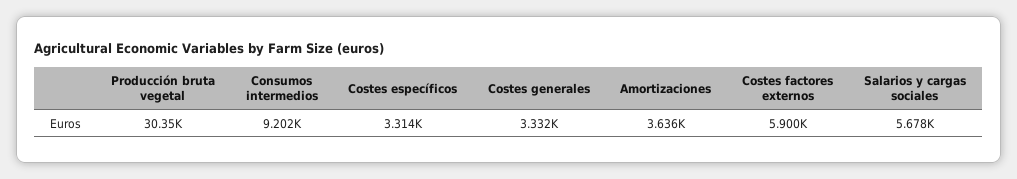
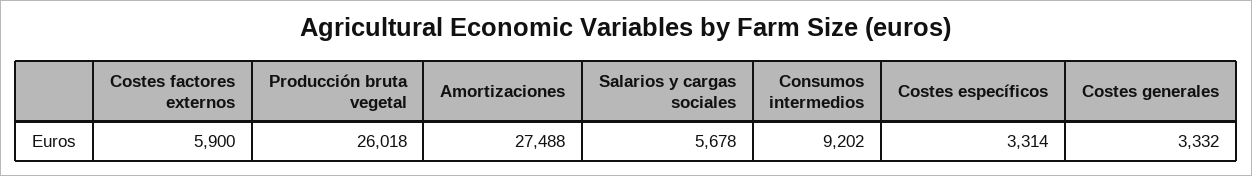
Producción bruta vegetal: 30350 -> 26018
Amortizaciones: 3636 -> 27488

